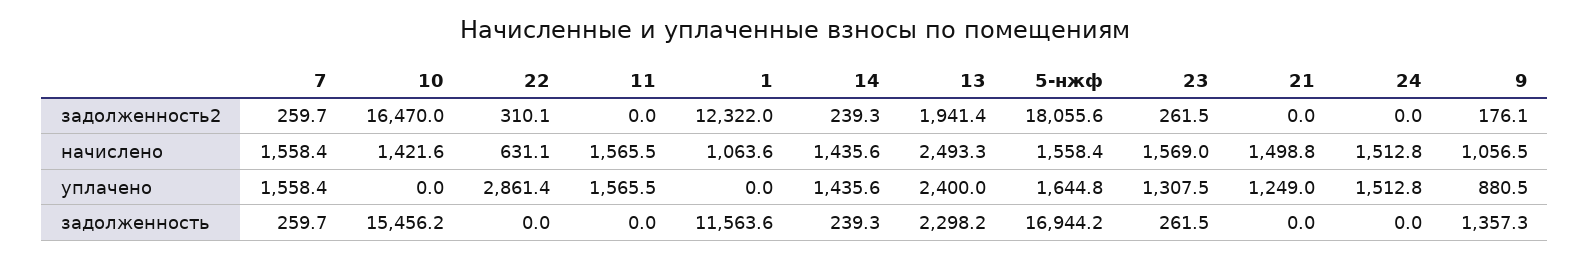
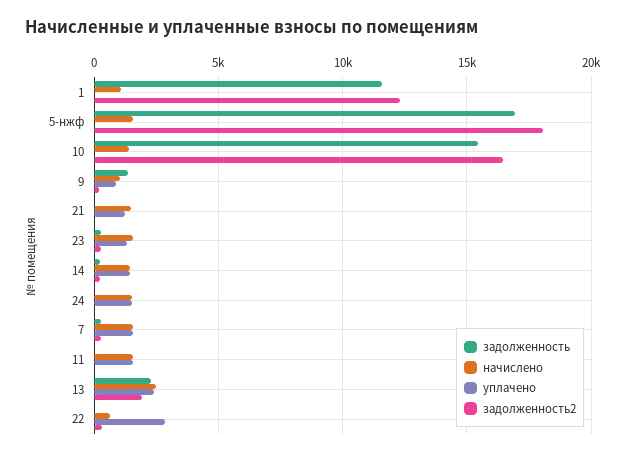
уплачено, 5-нжф: 1644.8 -> 0

